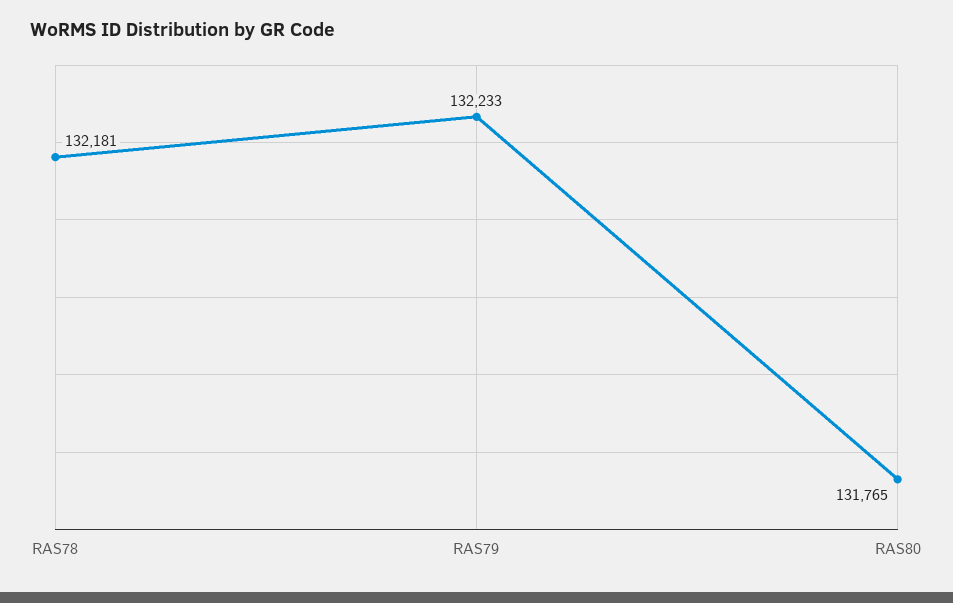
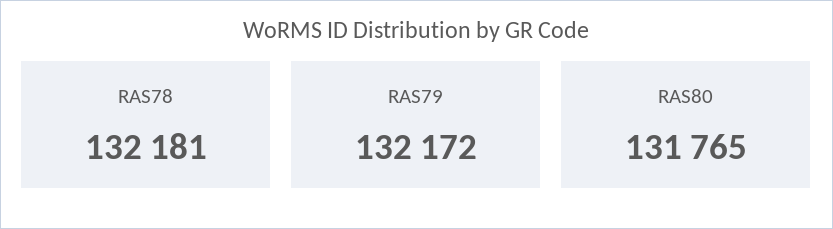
RAS79: 132233 -> 132172

